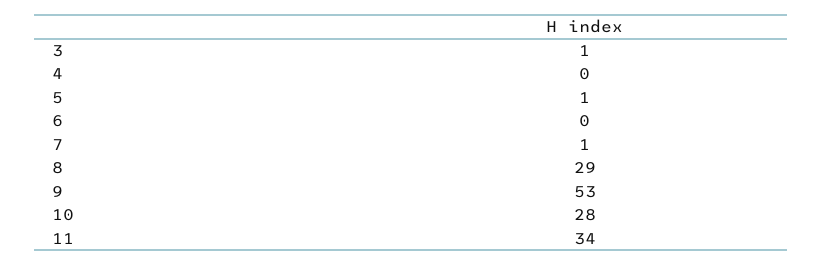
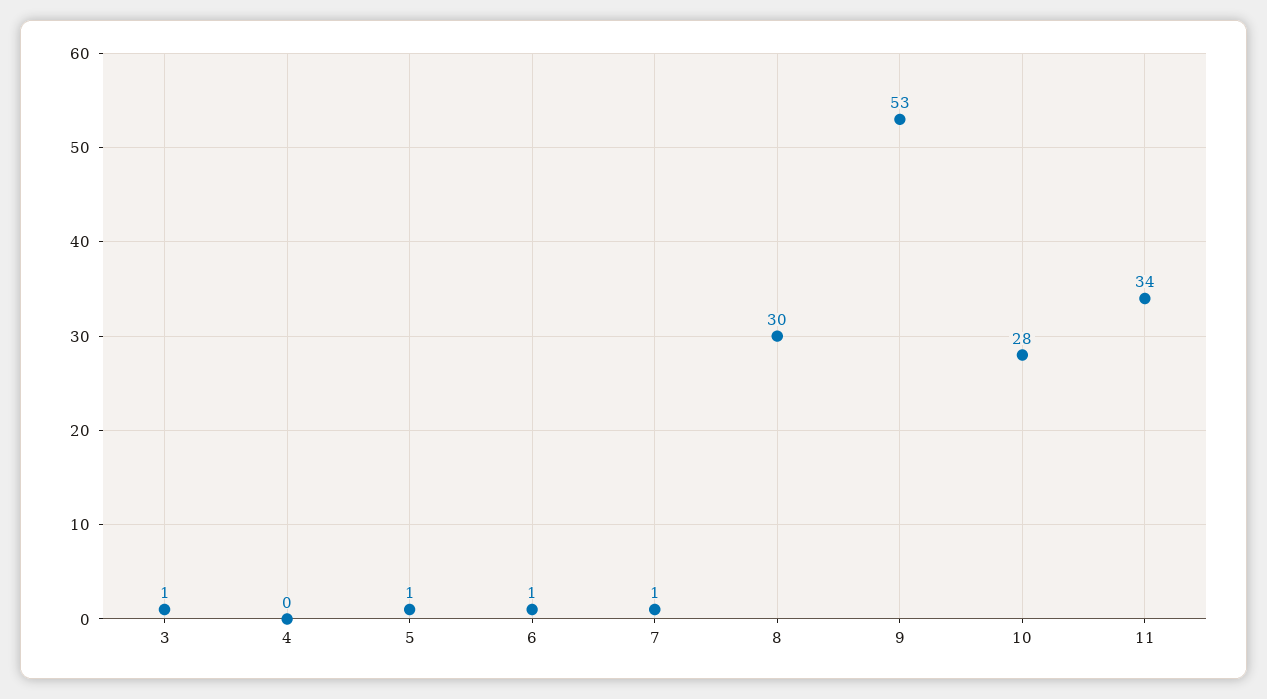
6: 0 -> 1
8: 29 -> 30

